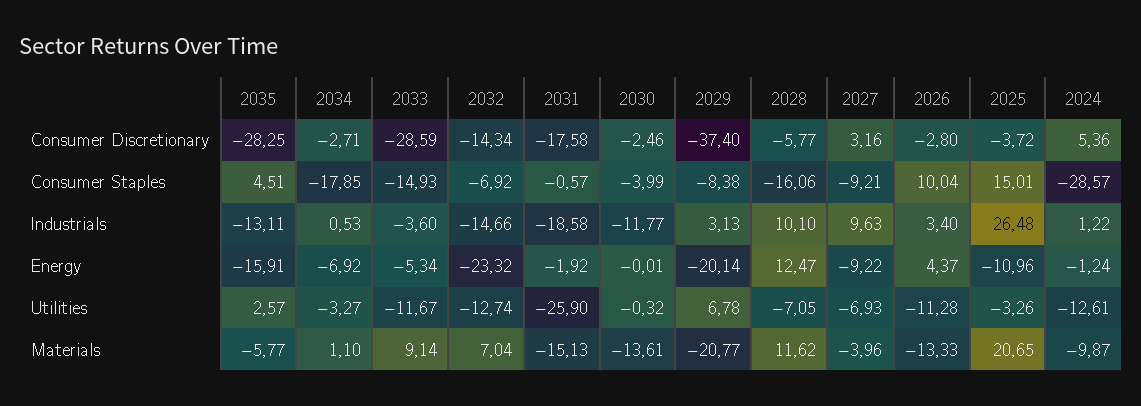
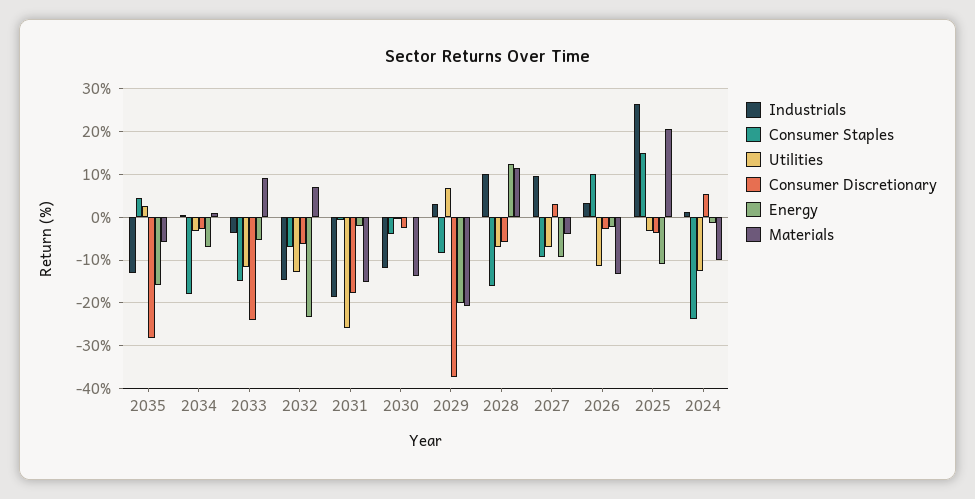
Consumer Discretionary, 2033: -28.59 -> -24
Consumer Discretionary, 2032: -14.34 -> -6
Consumer Staples, 2024: -28.57 -> -24
Energy, 2026: 4.37 -> -2

